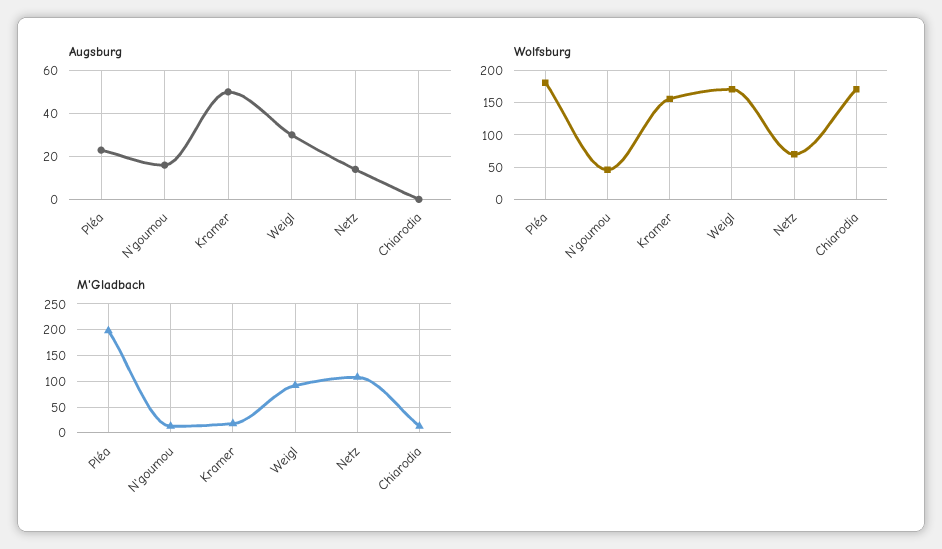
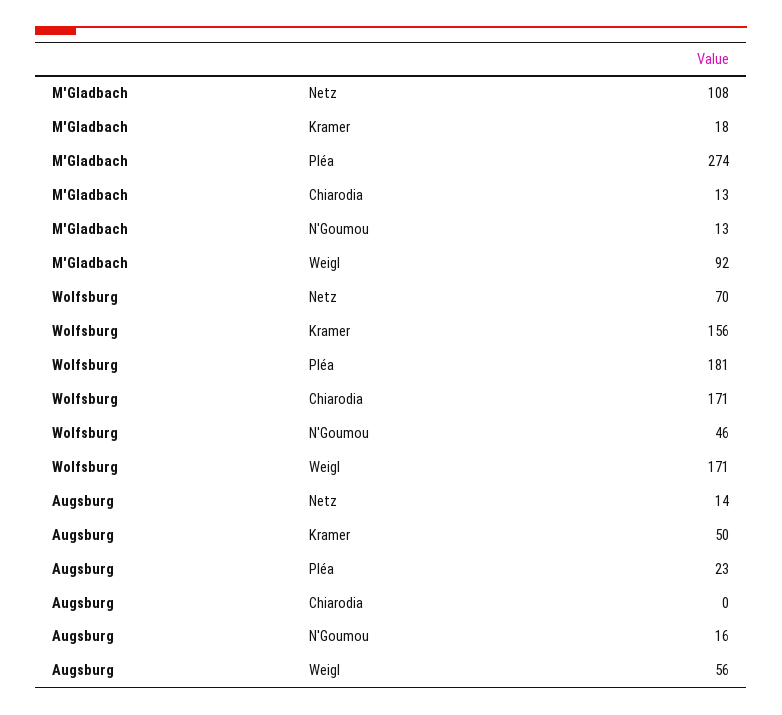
Augsburg, Weigl: 30 -> 56
M'Gladbach, Pléa: 200 -> 274

